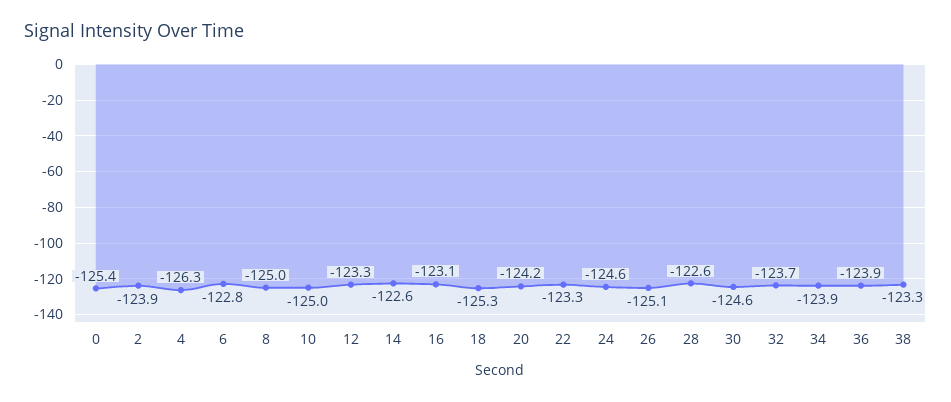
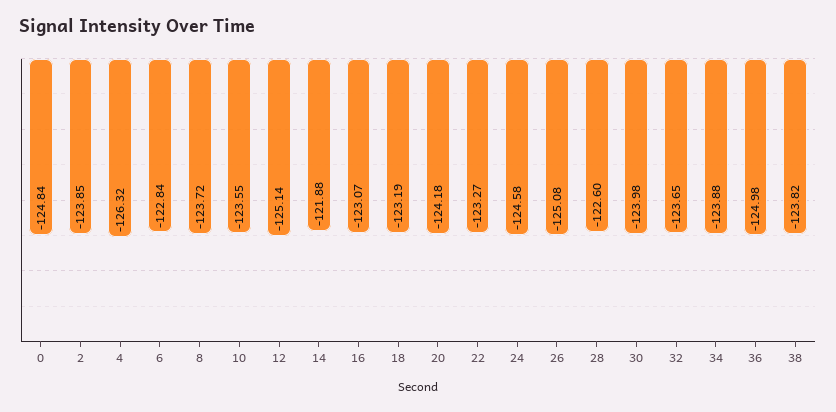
0: -125.4 -> -124.84
8: -125 -> -123.72
10: -125 -> -123.55
12: -123.3 -> -125.14
14: -122.6 -> -121.88
18: -125.3 -> -123.19
30: -124.6 -> -123.98
36: -123.9 -> -124.98
38: -123.3 -> -123.82

